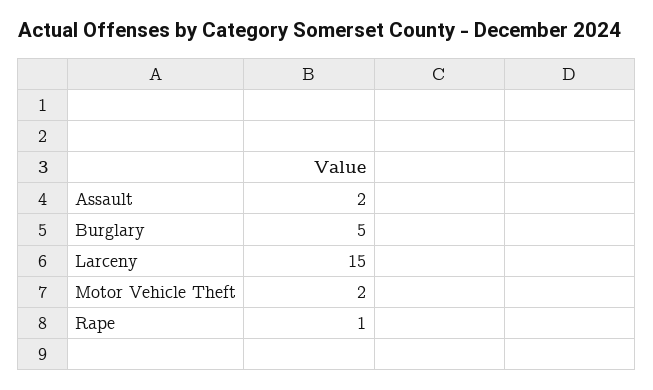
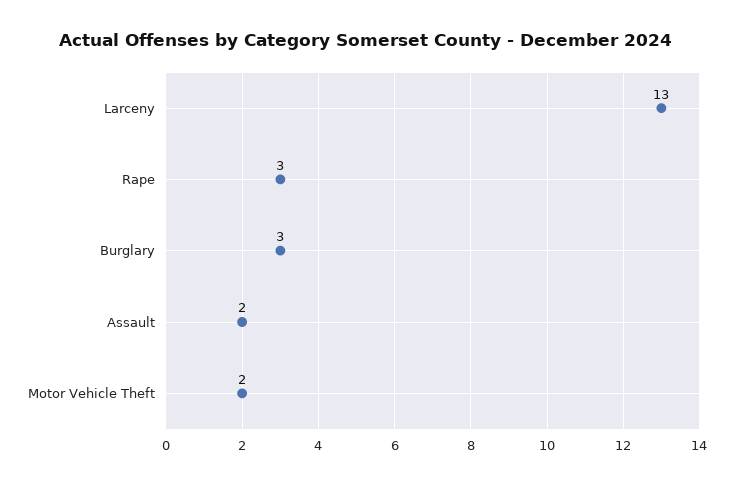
Burglary: 5 -> 3
Larceny: 15 -> 13
Rape: 1 -> 3

